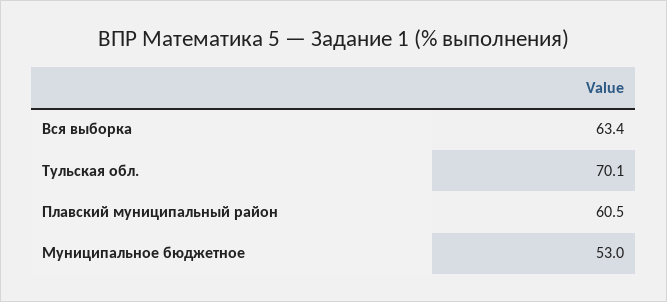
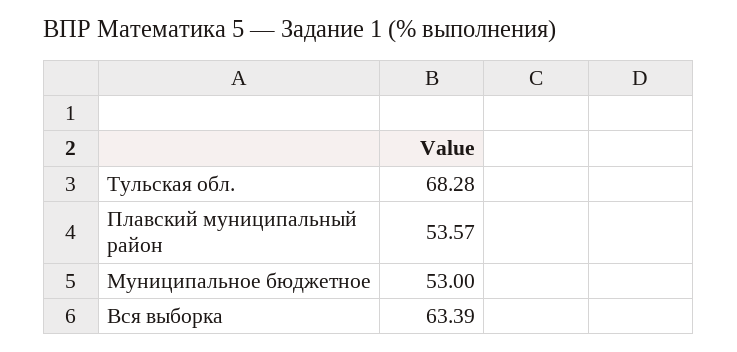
Тульская обл.: 70.1 -> 68.28
Плавский муниципальный район: 60.5 -> 53.57

